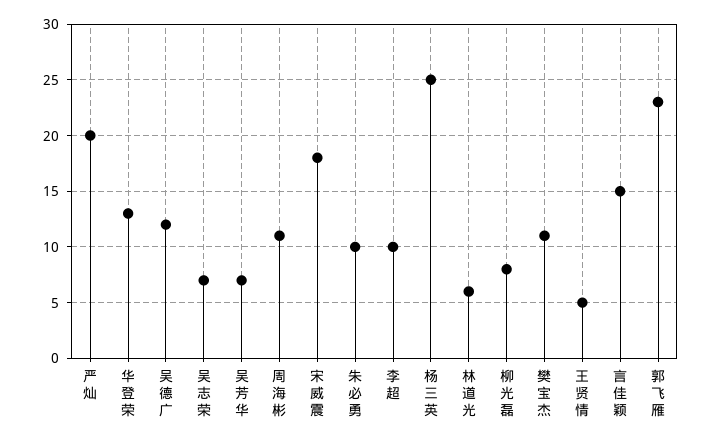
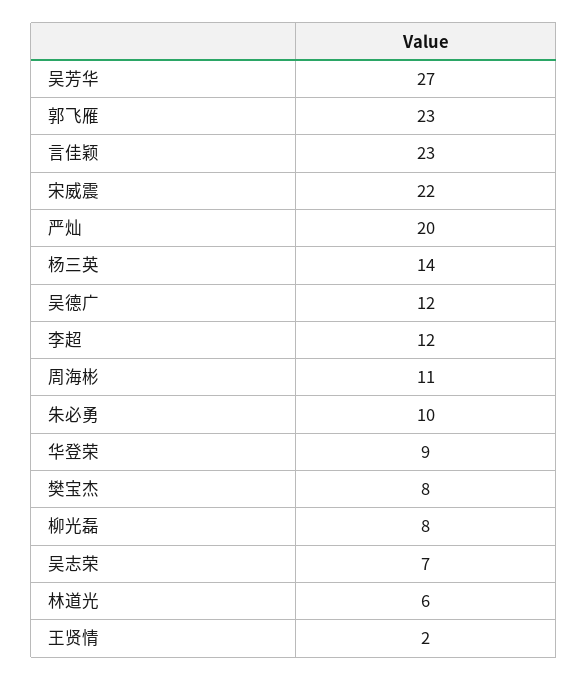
华登荣: 13 -> 9
吴芳华: 7 -> 27
宋威震: 18 -> 22
李超: 10 -> 12
杨三英: 25 -> 14
樊宝杰: 11 -> 8
王贤情: 5 -> 2
言佳颖: 15 -> 23

